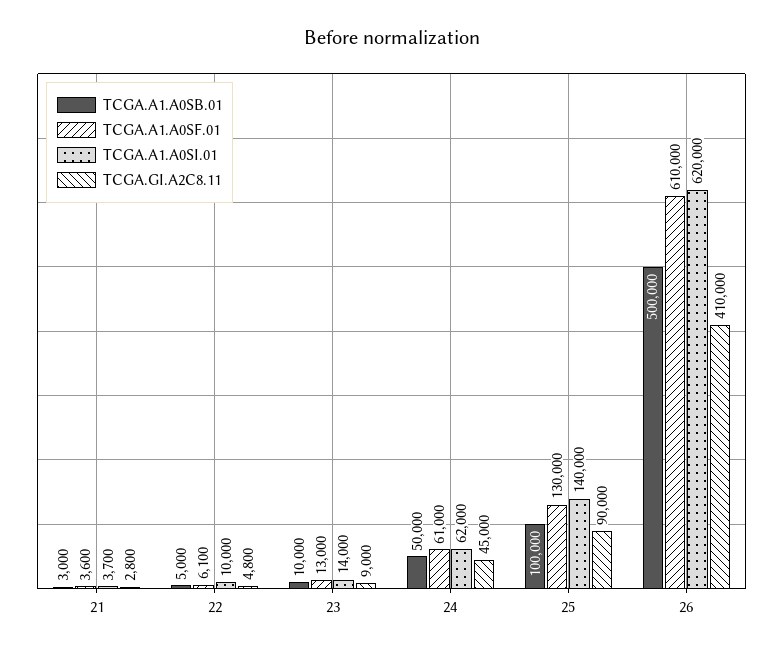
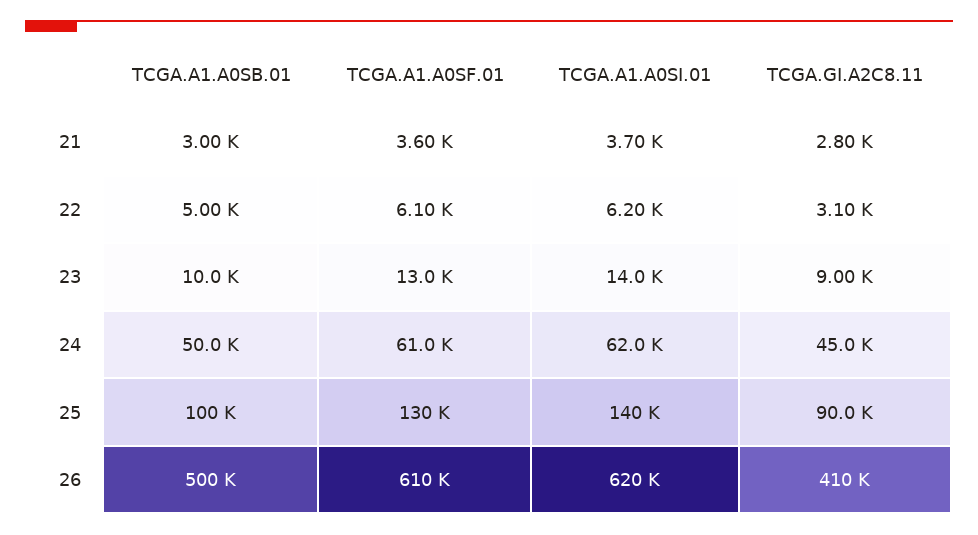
TCGA.A1.A0SI.01, 22: 10000 -> 6200
TCGA.GI.A2C8.11, 22: 4800 -> 3100

